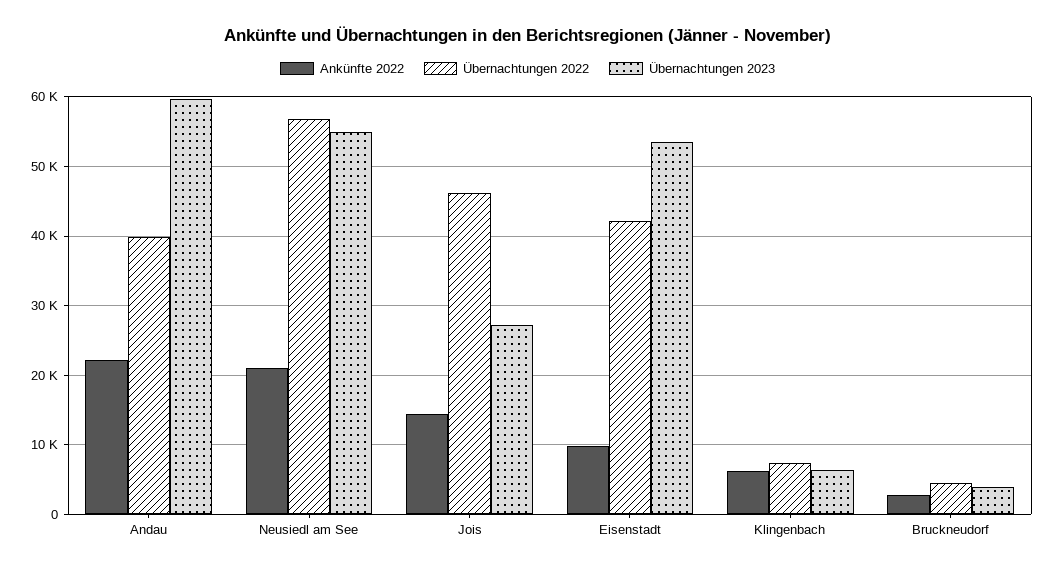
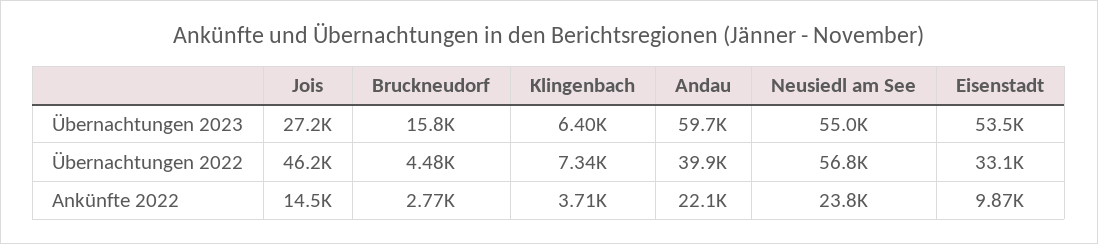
Ankünfte 2022, Neusiedl am See: 21000 -> 23800
Übernachtungen 2022, Eisenstadt: 42000 -> 33100
Ankünfte 2022, Klingenbach: 6000 -> 3710
Übernachtungen 2023, Bruckneudorf: 4000 -> 15800

